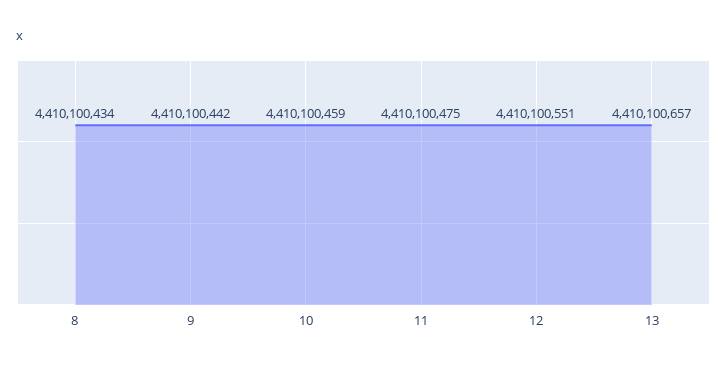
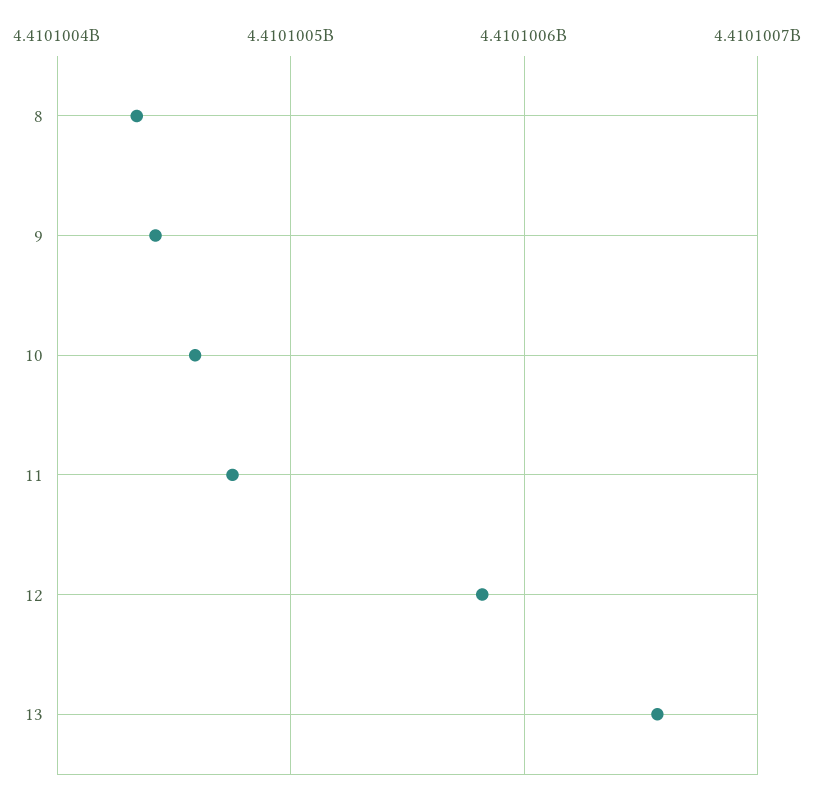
12: 4410100551 -> 4410100580

